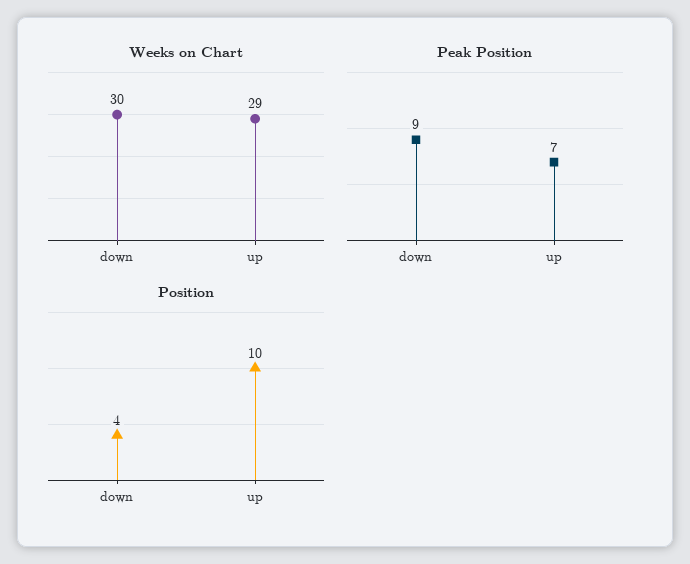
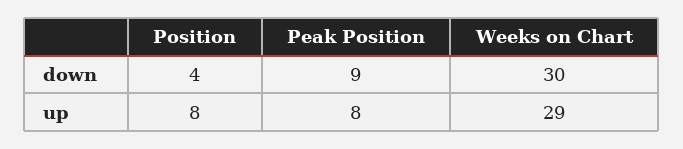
Peak Position, up: 7 -> 8
Position, up: 10 -> 8

